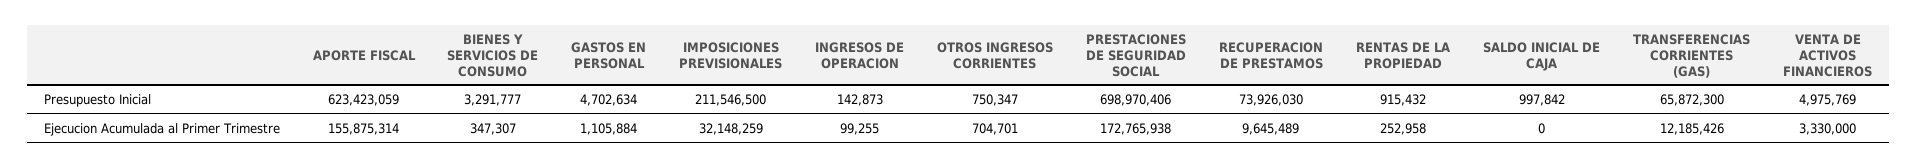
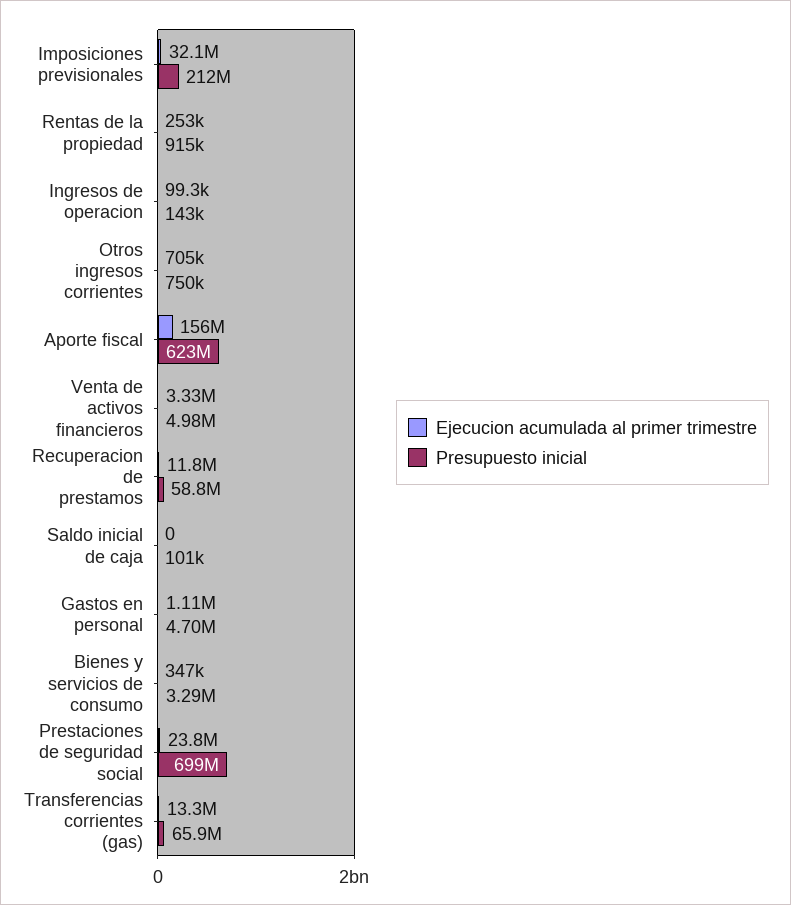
Presupuesto Inicial, RECUPERACION DE PRESTAMOS: 73926030 -> 58800000
Presupuesto Inicial, SALDO INICIAL DE CAJA: 997842 -> 101000
Ejecucion Acumulada al Primer Trimestre, PRESTACIONES DE SEGURIDAD SOCIAL: 172765938 -> 23800000
Ejecucion Acumulada al Primer Trimestre, RECUPERACION DE PRESTAMOS: 9645489 -> 11800000
Ejecucion Acumulada al Primer Trimestre, TRANSFERENCIAS CORRIENTES (GAS): 12185426 -> 13300000

